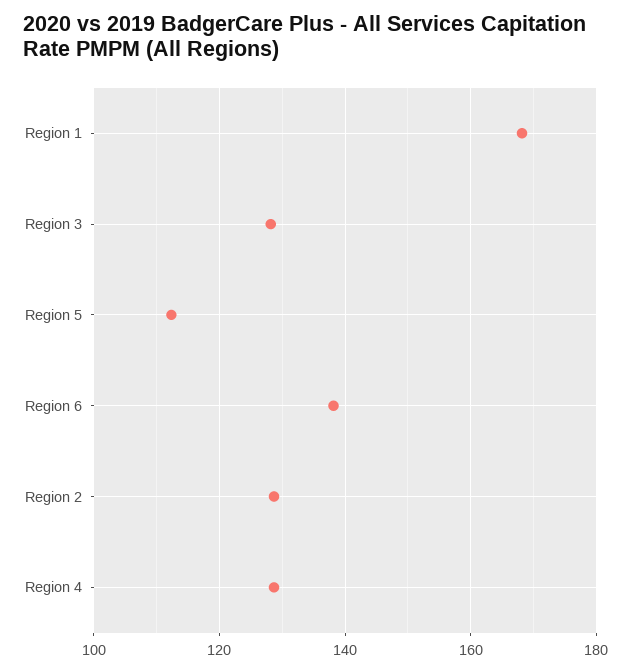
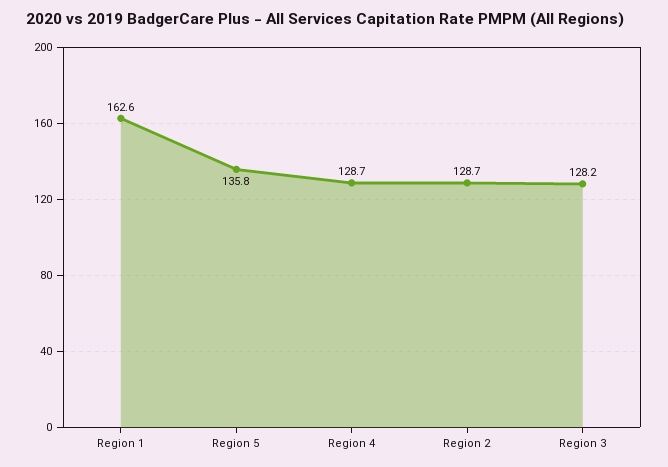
Region 1: 168 -> 162.6
Region 5: 112 -> 135.8
Region 6: 138 -> none

